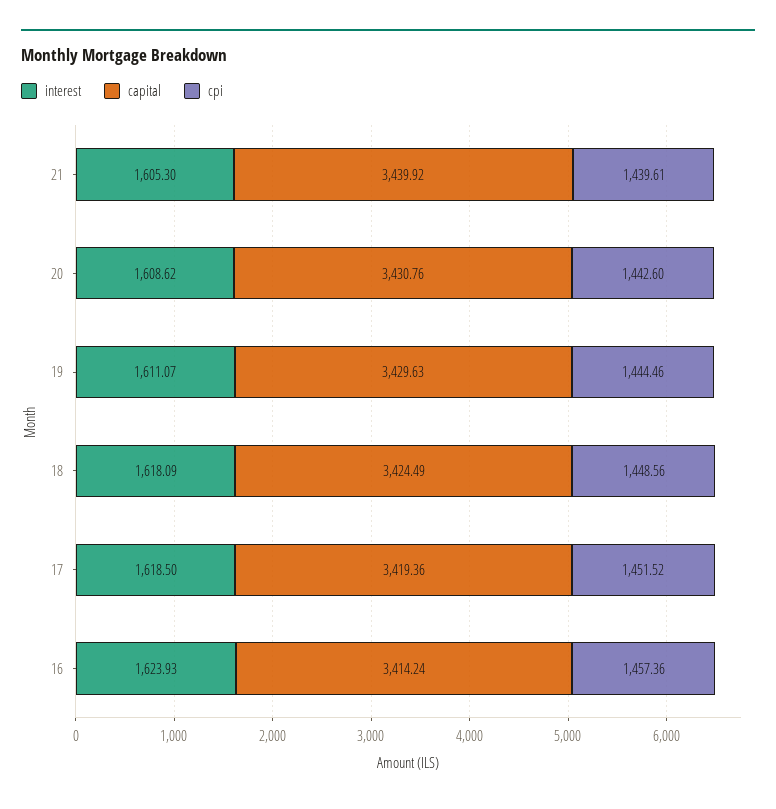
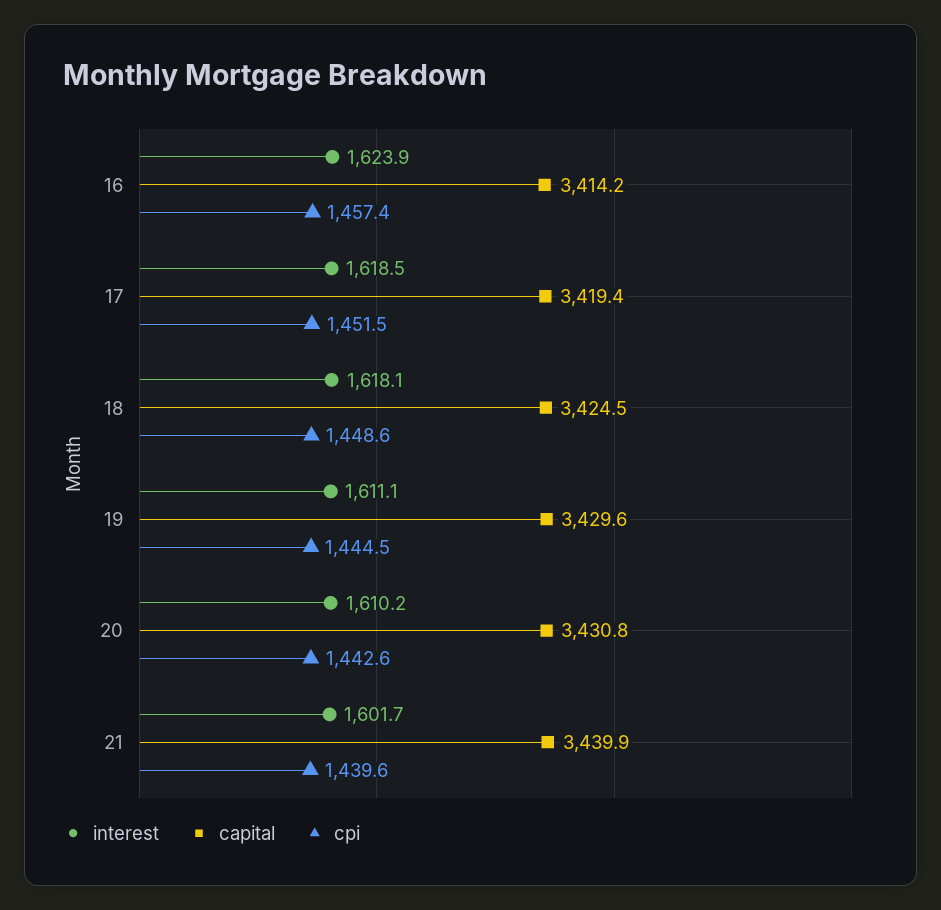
interest, 21: 1605.3 -> 1601.7
interest, 20: 1608.62 -> 1610.2

